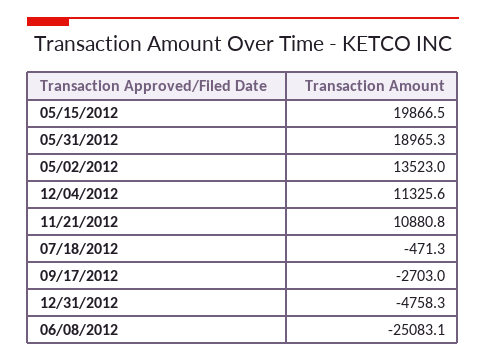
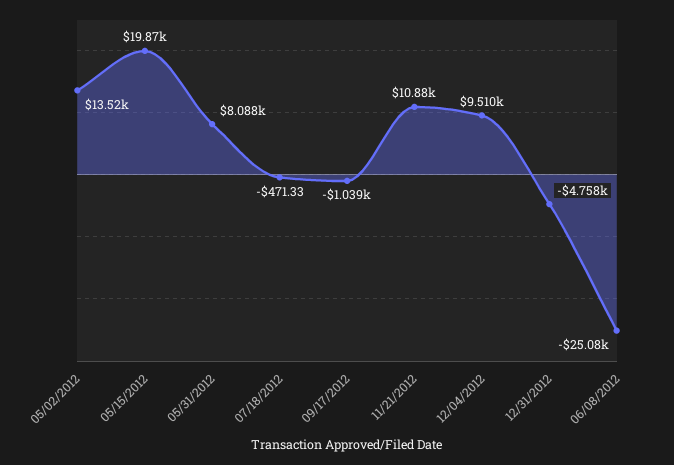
05/31/2012: 18965.3 -> 8088
12/04/2012: 11325.6 -> 9510
09/17/2012: -2703 -> -1039

